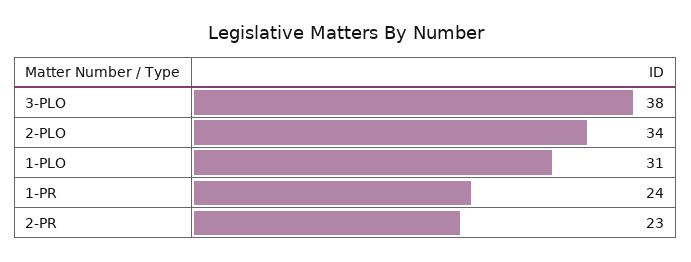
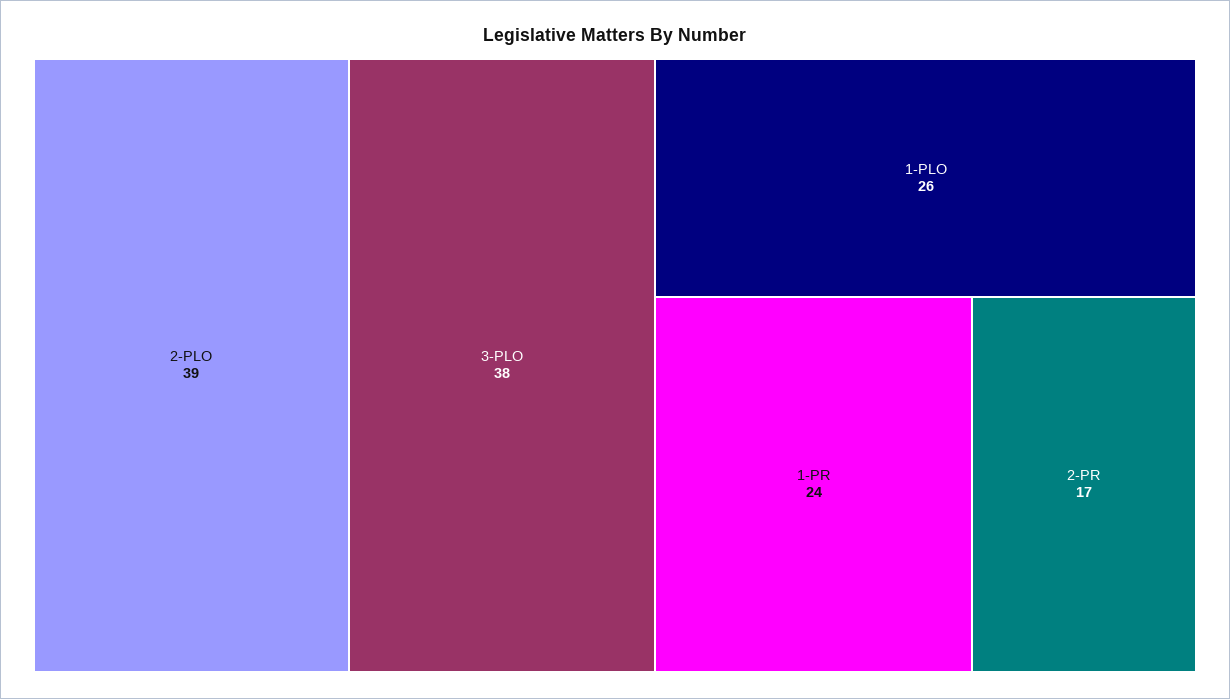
2-PLO: 34 -> 39
1-PLO: 31 -> 26
2-PR: 23 -> 17

